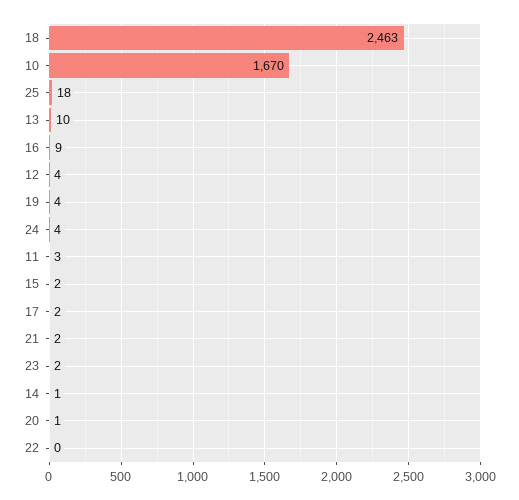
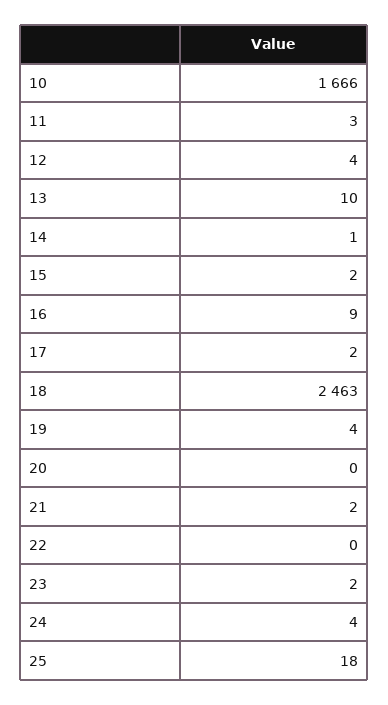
10: 1670 -> 1666
20: 1 -> 0

